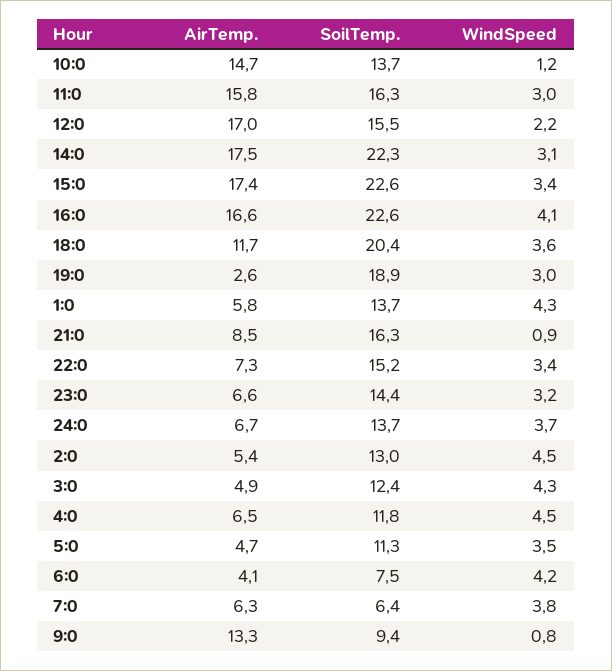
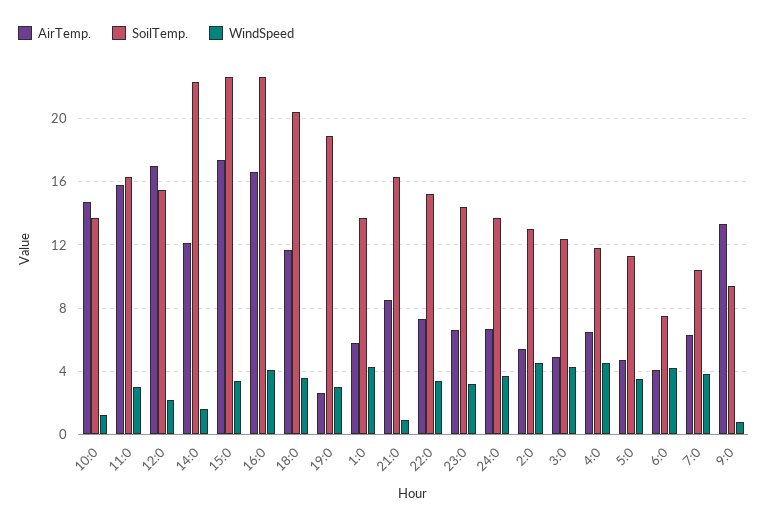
AirTemp., 14:0: 17.5 -> 12
WindSpeed, 14:0: 3.1 -> 1.5
SoilTemp., 7:0: 6.4 -> 10.5

